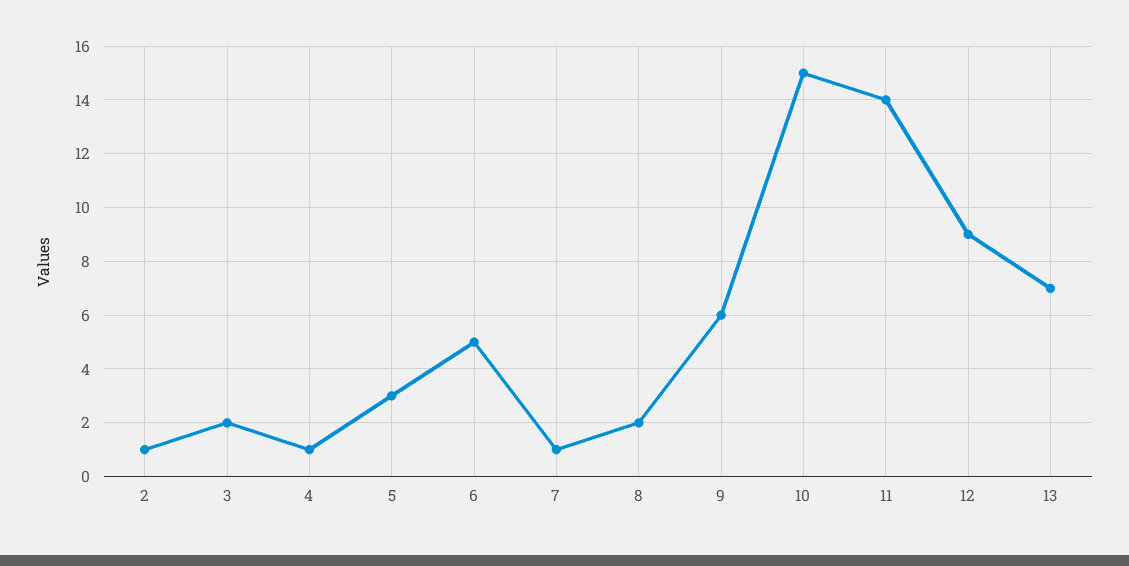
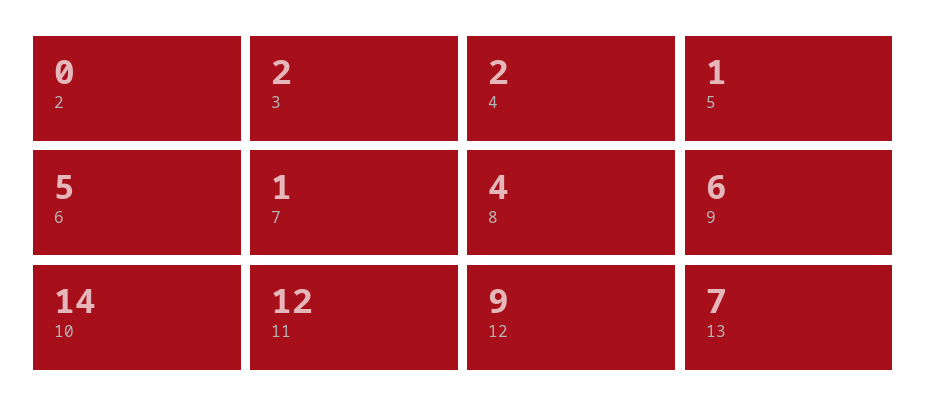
2: 1 -> 0
4: 1 -> 2
5: 3 -> 1
8: 2 -> 4
10: 15 -> 14
11: 14 -> 12

